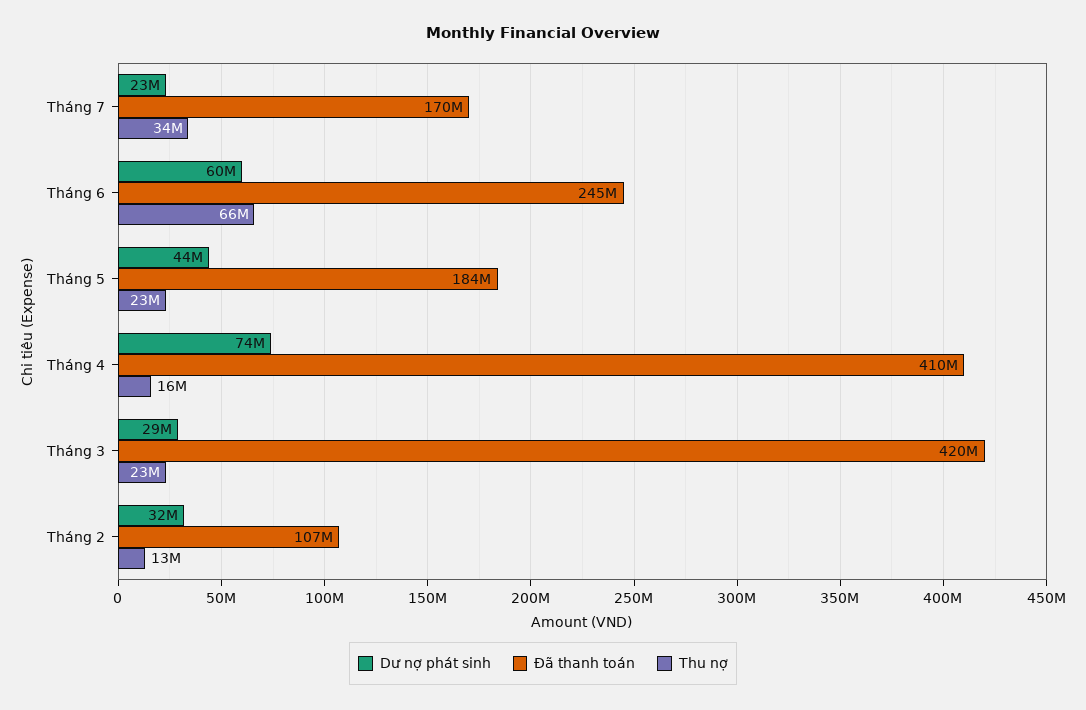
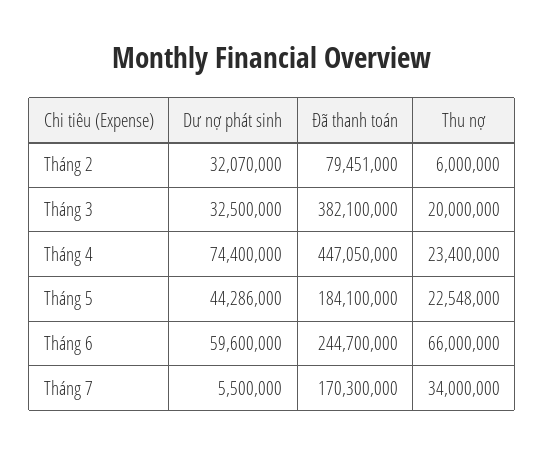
Dư nợ phát sinh, Tháng 7: 23000000 -> 5500000
Đã thanh toán, Tháng 4: 410000000 -> 447050000
Thu nợ, Tháng 4: 16000000 -> 23400000
Dư nợ phát sinh, Tháng 3: 29000000 -> 32500000
Đã thanh toán, Tháng 3: 420000000 -> 382100000
Thu nợ, Tháng 3: 23000000 -> 20000000
Đã thanh toán, Tháng 2: 107000000 -> 79451000
Thu nợ, Tháng 2: 13000000 -> 6000000

